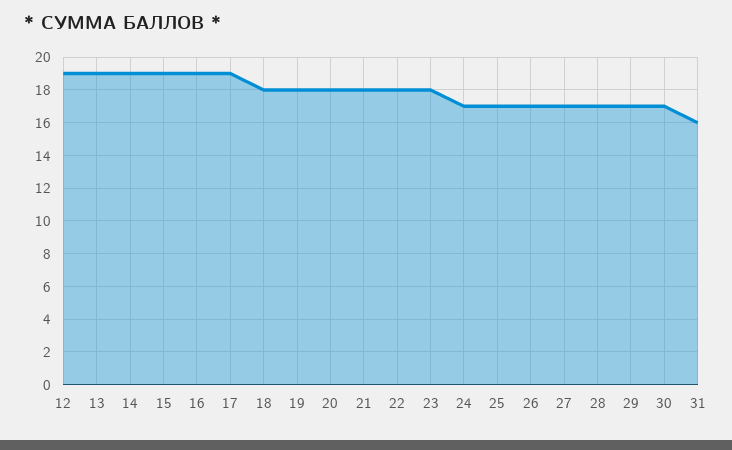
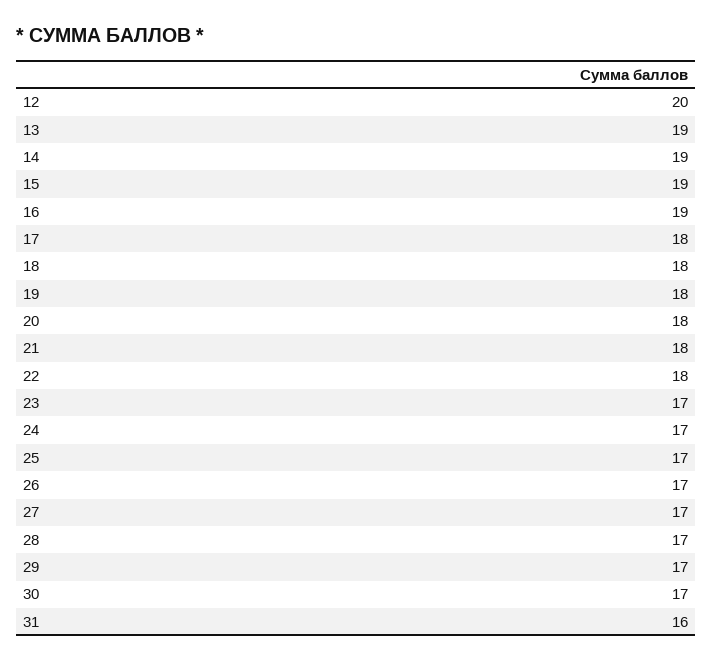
12: 19 -> 20
17: 19 -> 18
23: 18 -> 17

